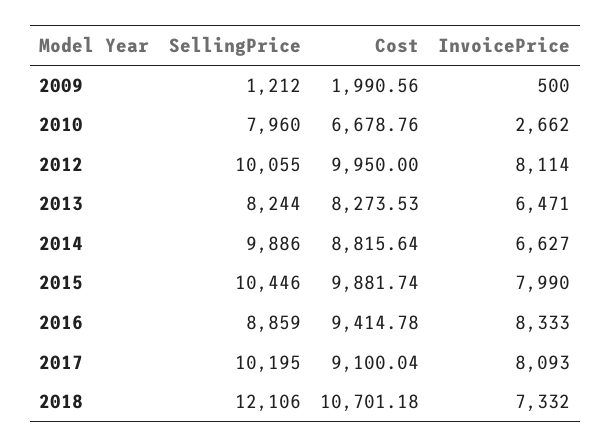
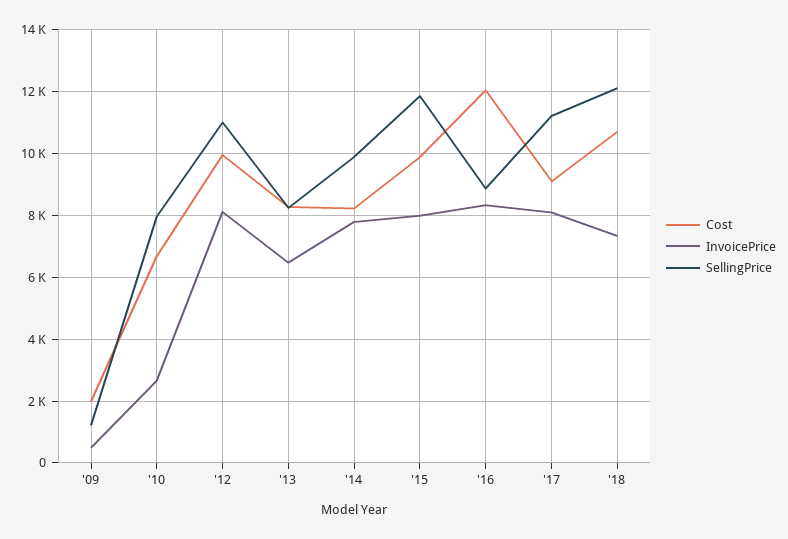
SellingPrice, 2012: 10055 -> 11000
Cost, 2014: 8815.64 -> 8200
InvoicePrice, 2014: 6627 -> 7800
SellingPrice, 2015: 10446 -> 11800
Cost, 2016: 9414.78 -> 12000
SellingPrice, 2017: 10195 -> 11200

